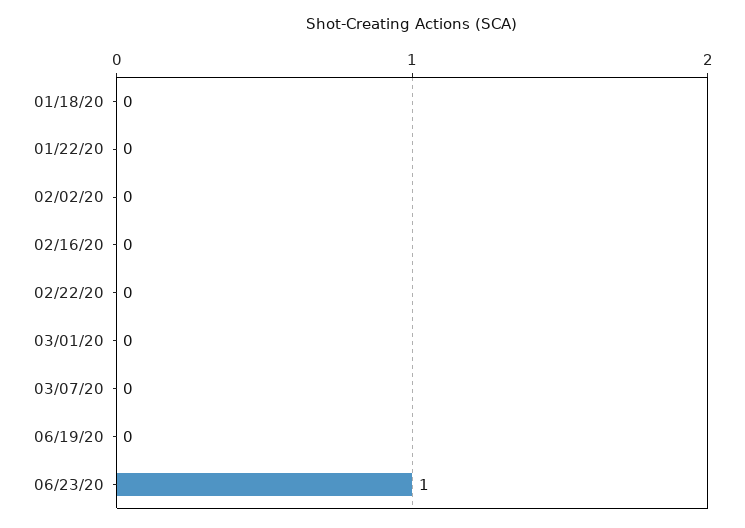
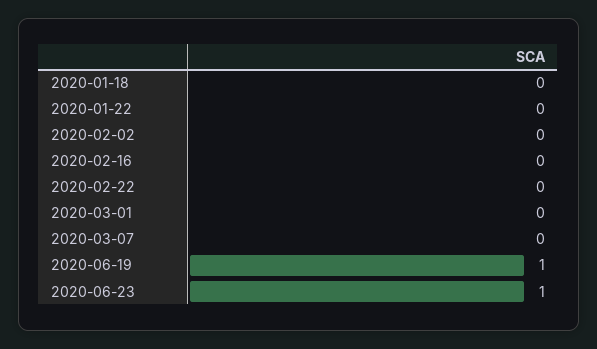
06/19/20: 0 -> 1

